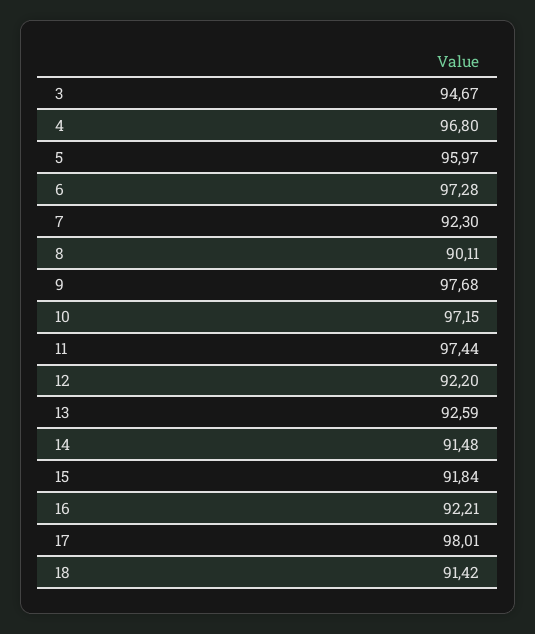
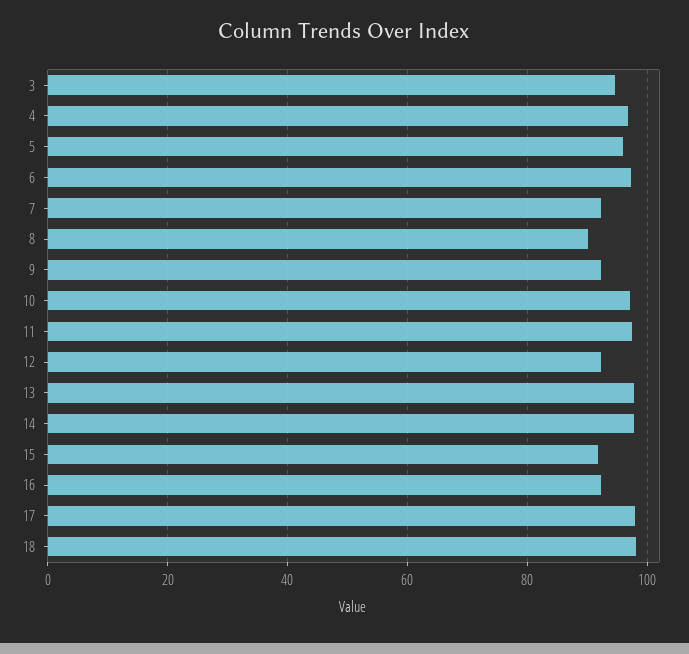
9: 97.68 -> 92
13: 92.59 -> 98
14: 91.48 -> 98
18: 91.42 -> 98

